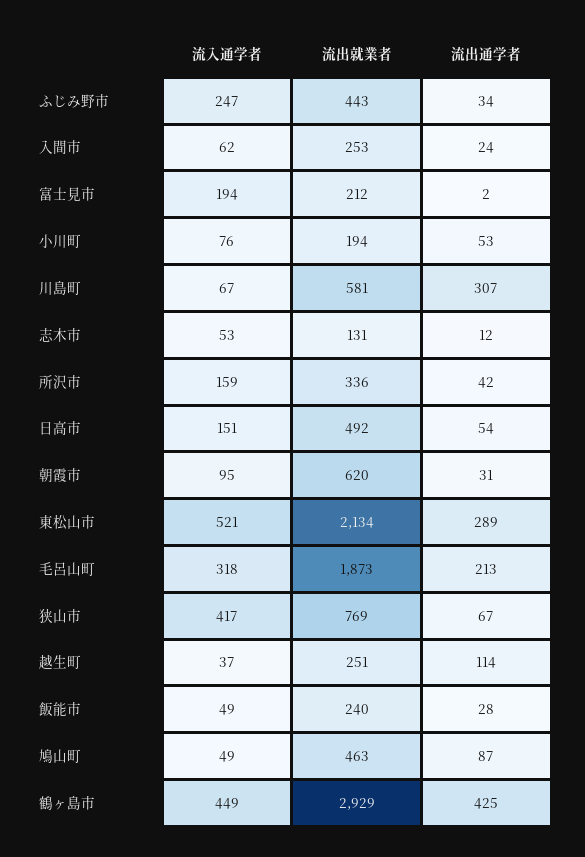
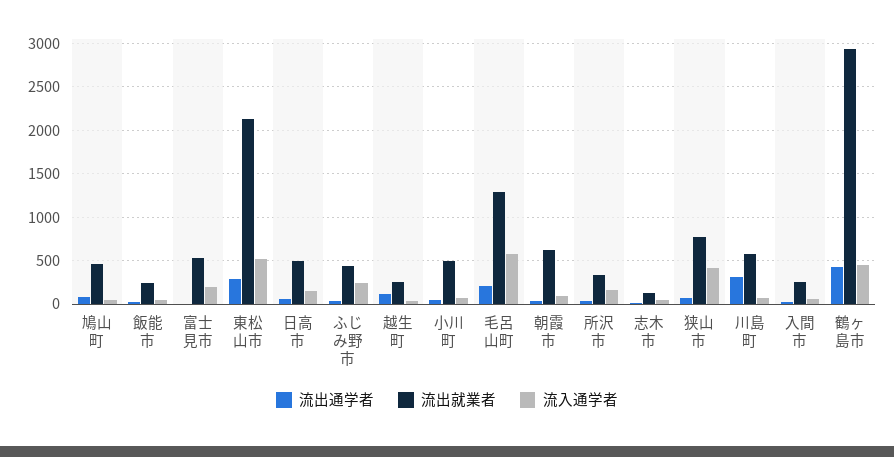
流出就業者, 富士見市: 212 -> 500
流出就業者, 小川町: 194 -> 500
流入通学者, 毛呂山町: 318 -> 600
流出就業者, 毛呂山町: 1873 -> 1300

